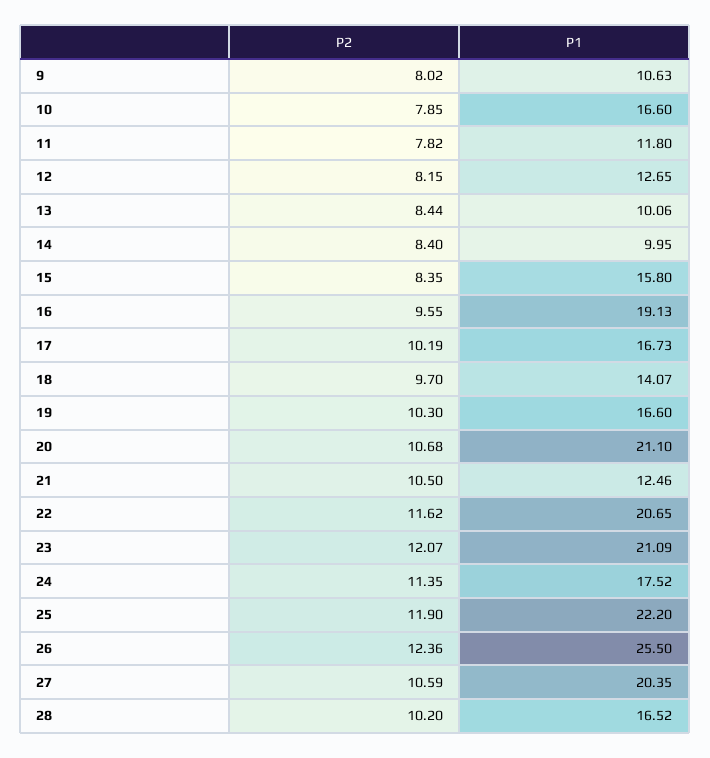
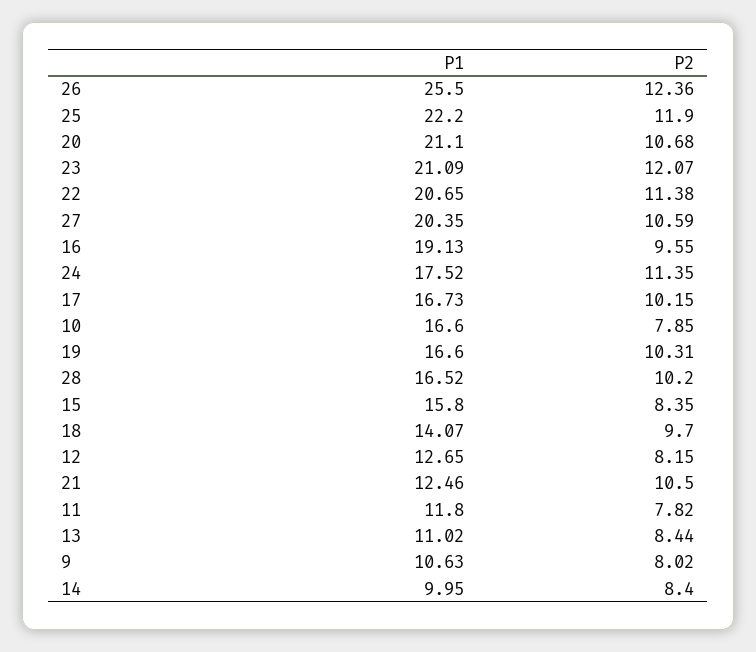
P1, 13: 10.06 -> 11.02
P2, 17: 10.19 -> 10.15
P2, 19: 10.3 -> 10.31
P2, 22: 11.62 -> 11.38

